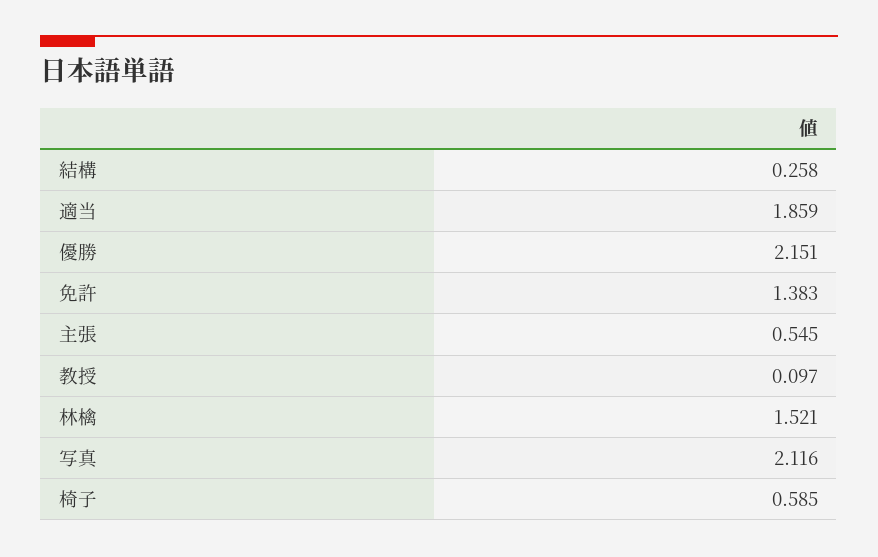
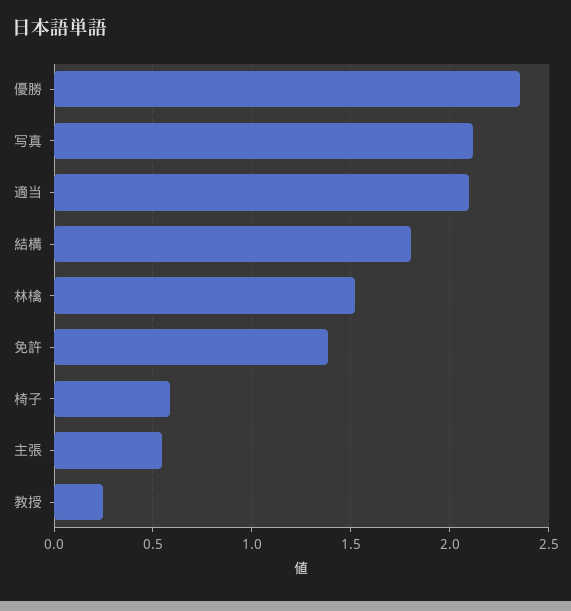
結構: 0.258 -> 1.8
適当: 1.859 -> 2.1
優勝: 2.151 -> 2.35
教授: 0.097 -> 0.25

